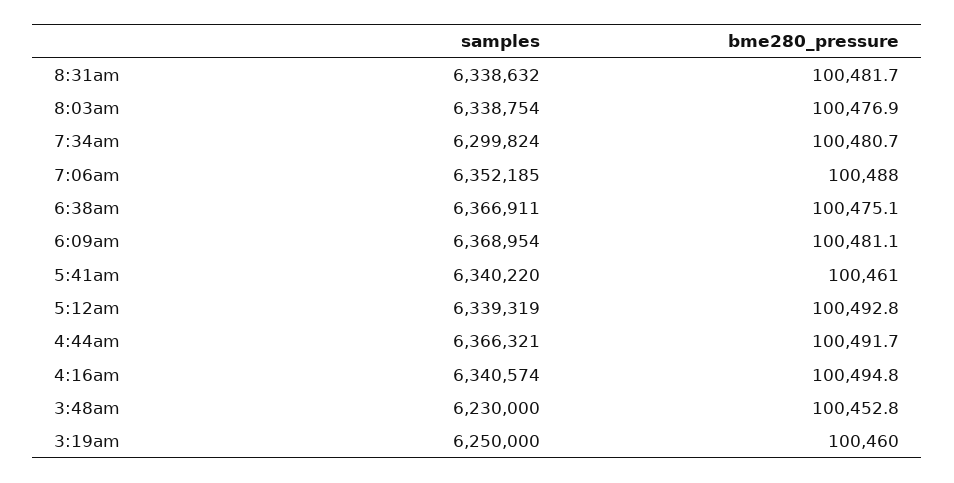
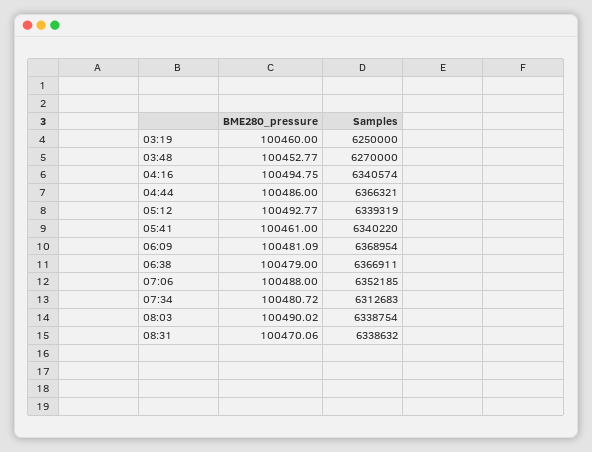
bme280_pressure, 8:31am: 100481.7 -> 100470.06
bme280_pressure, 8:03am: 100476.9 -> 100490.02
samples, 7:34am: 6299824 -> 6312683
bme280_pressure, 6:38am: 100475.1 -> 100479
bme280_pressure, 4:44am: 100491.7 -> 100486
samples, 3:48am: 6230000 -> 6270000

